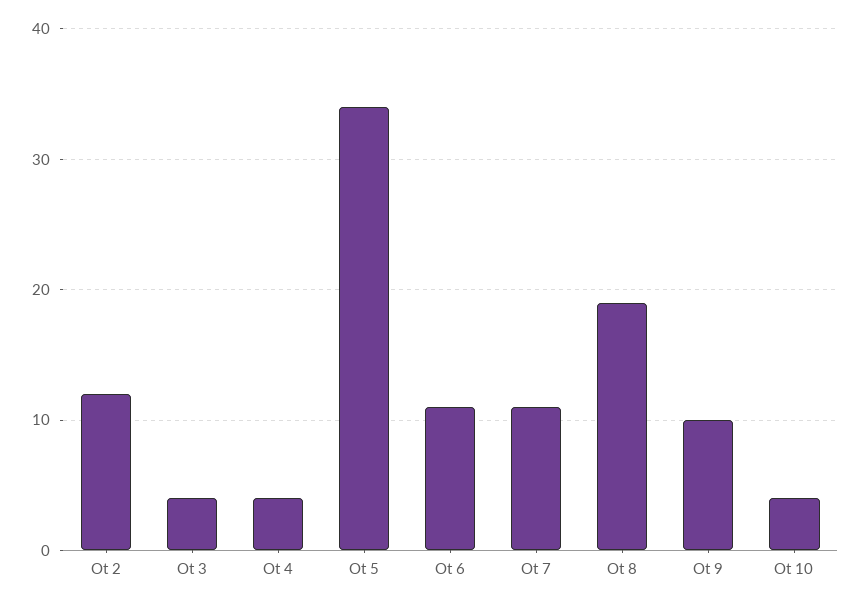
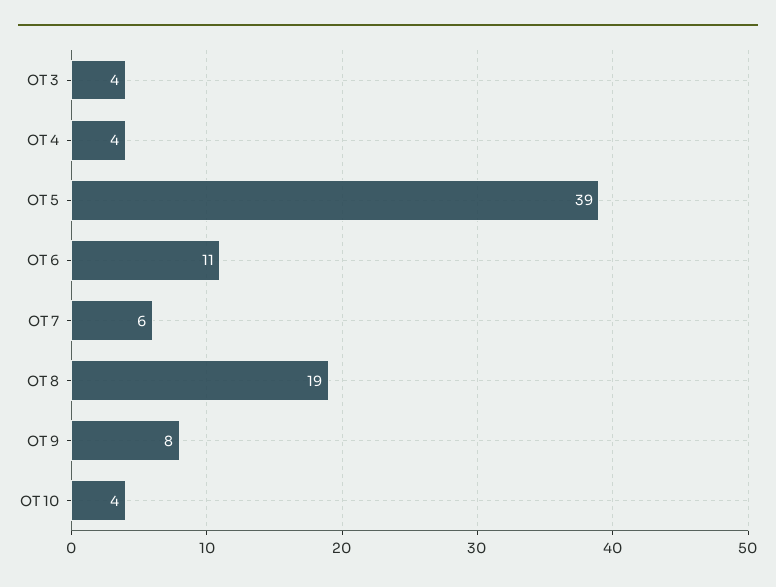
Ot 2: 12 -> none
Ot 5: 34 -> 39
Ot 7: 11 -> 6
Ot 9: 10 -> 8

